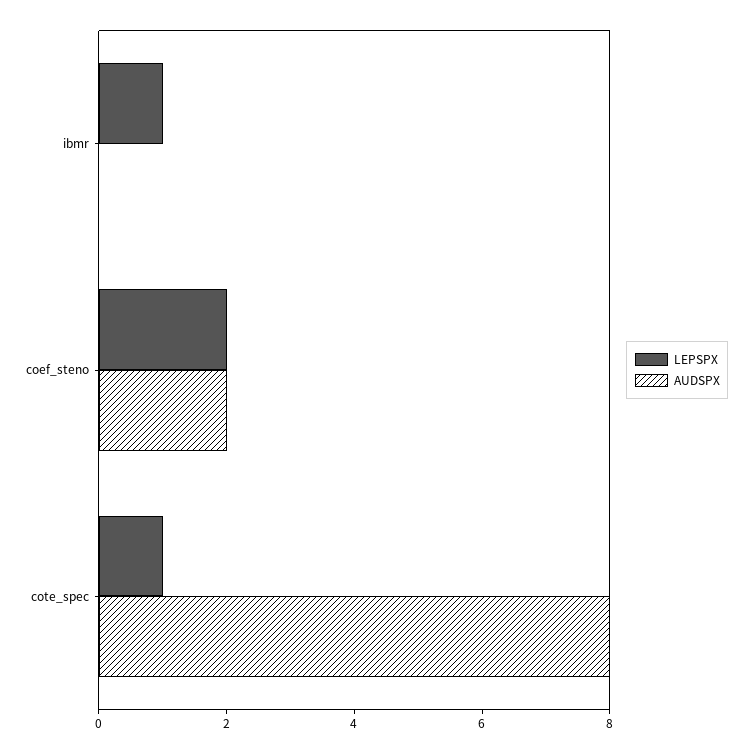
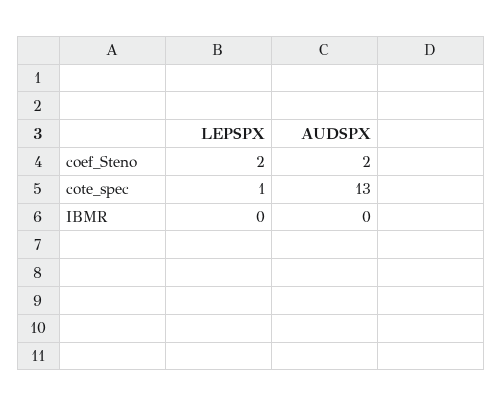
LEPSPX, ibmr: 1 -> 0
AUDSPX, cote_spec: 8 -> 13

